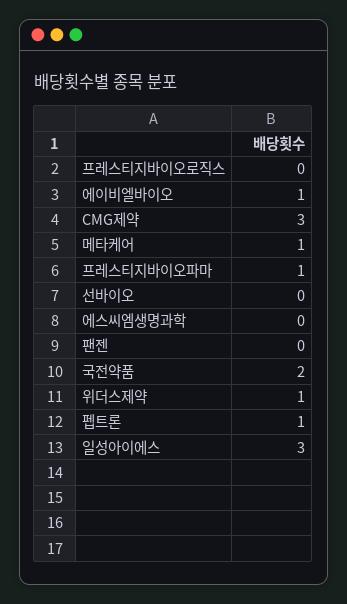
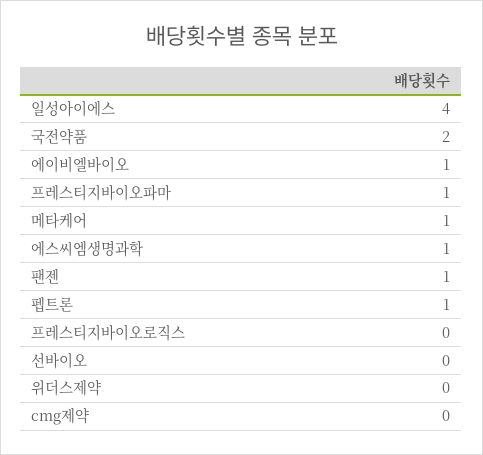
CMG제약: 3 -> 0
에스씨엠생명과학: 0 -> 1
팬젠: 0 -> 1
위더스제약: 1 -> 0
일성아이에스: 3 -> 4

